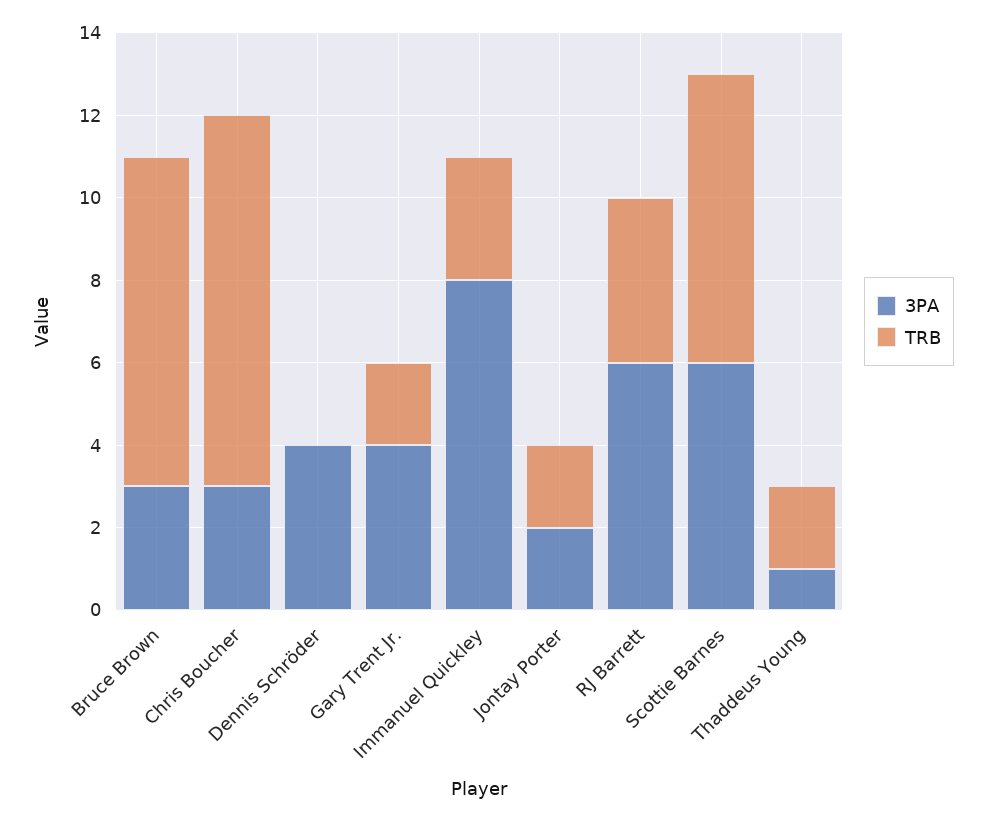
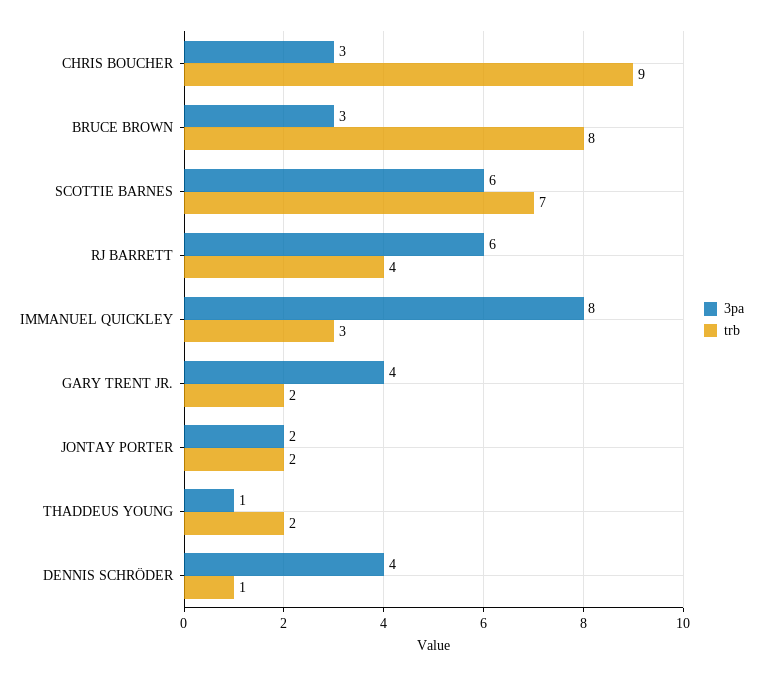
TRB, Dennis Schröder: 0 -> 1

